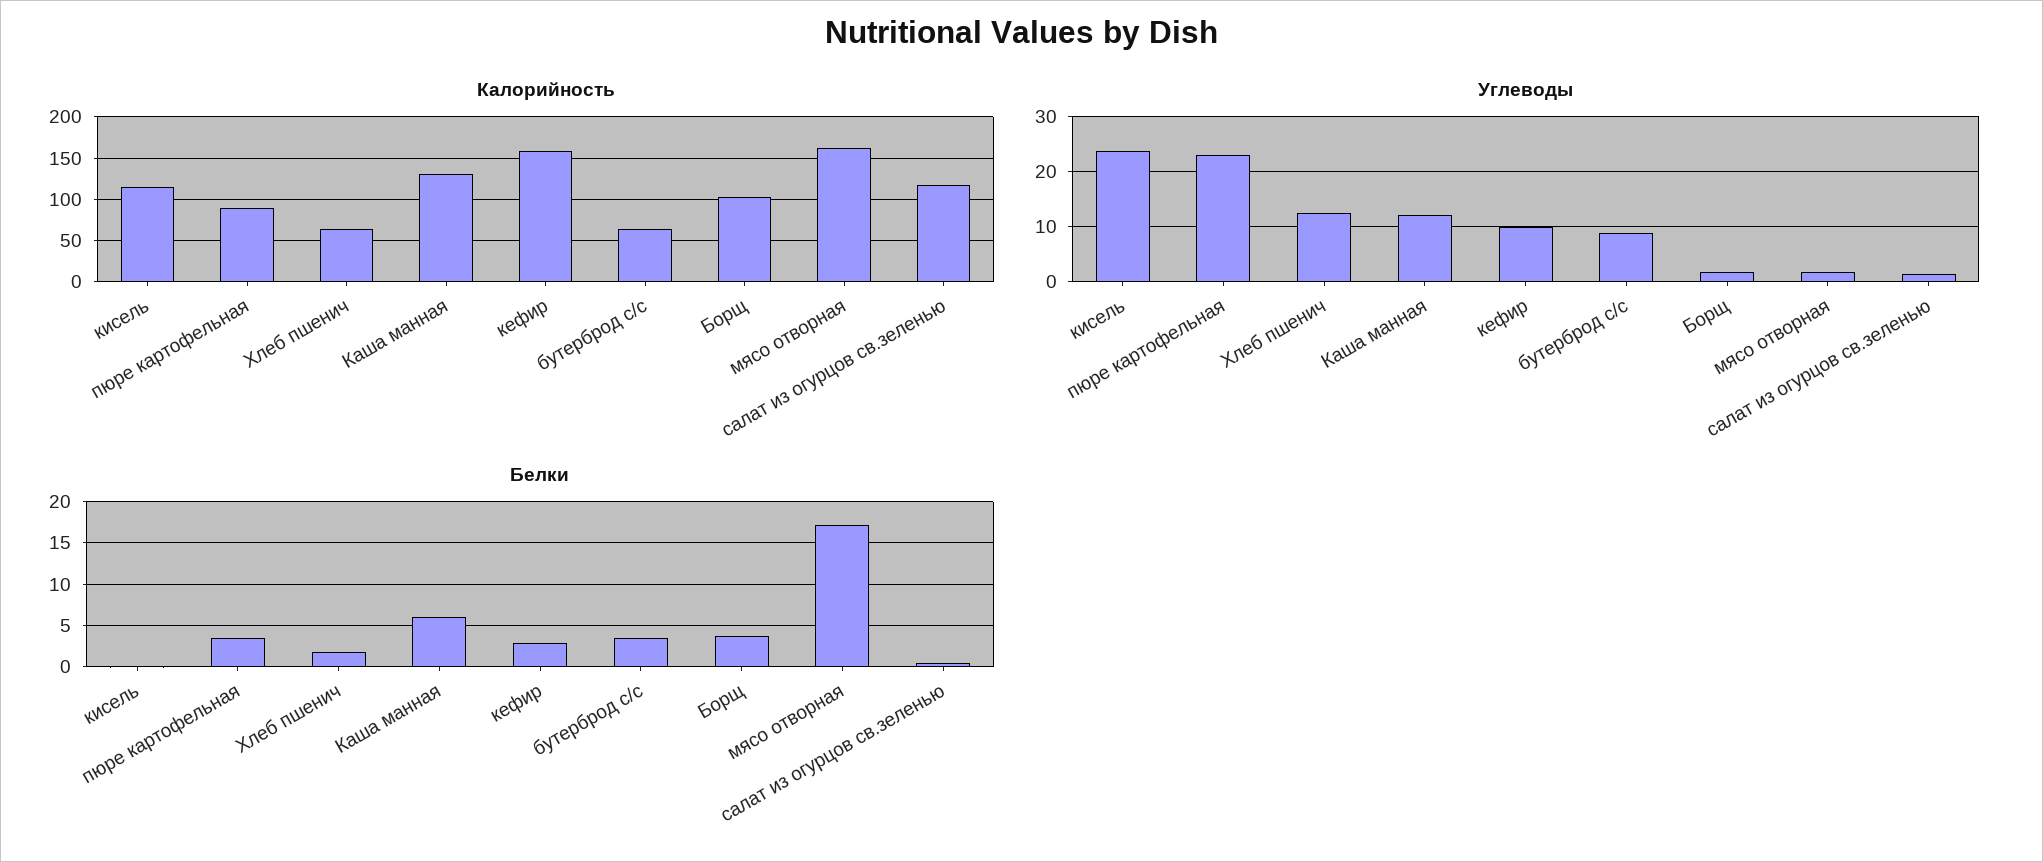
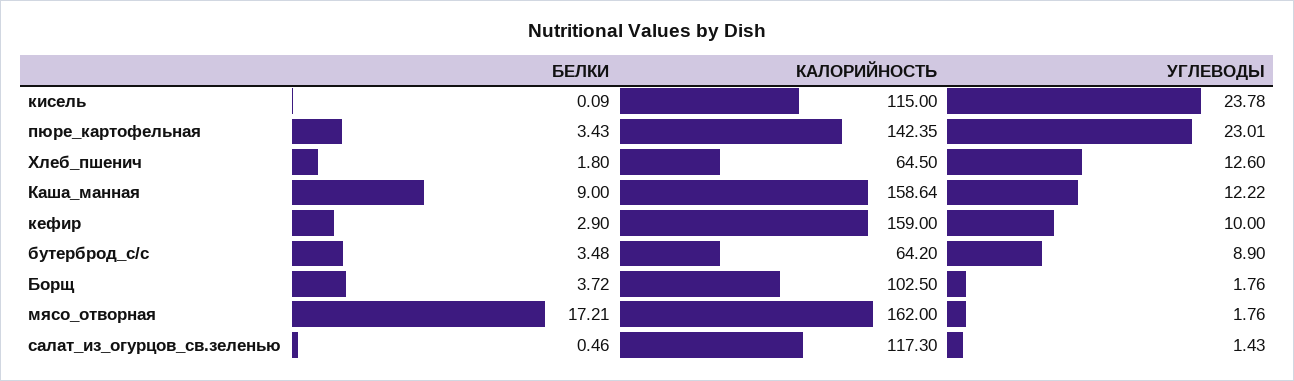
Калорийность, пюре картофельная: 90 -> 142.35
Калорийность, Каша манная: 130 -> 158.64
Белки, Каша манная: 6 -> 9

